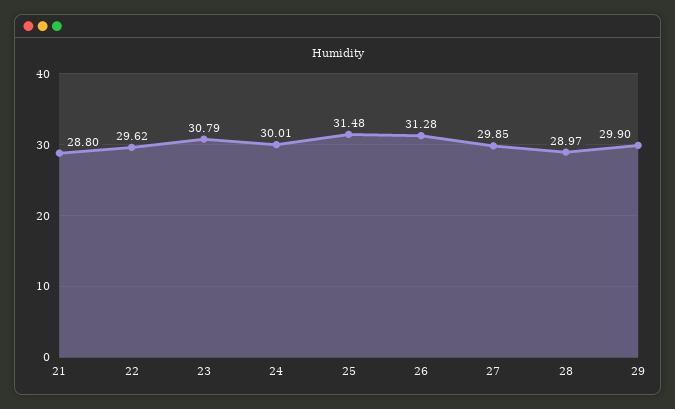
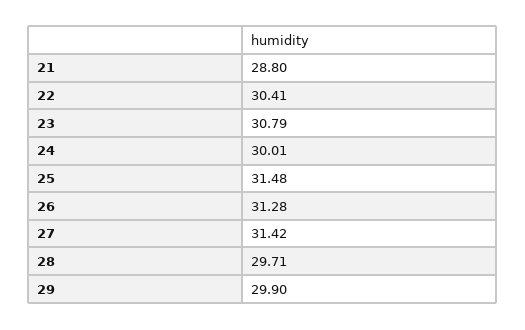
22: 29.62 -> 30.41
27: 29.85 -> 31.42
28: 28.97 -> 29.71

